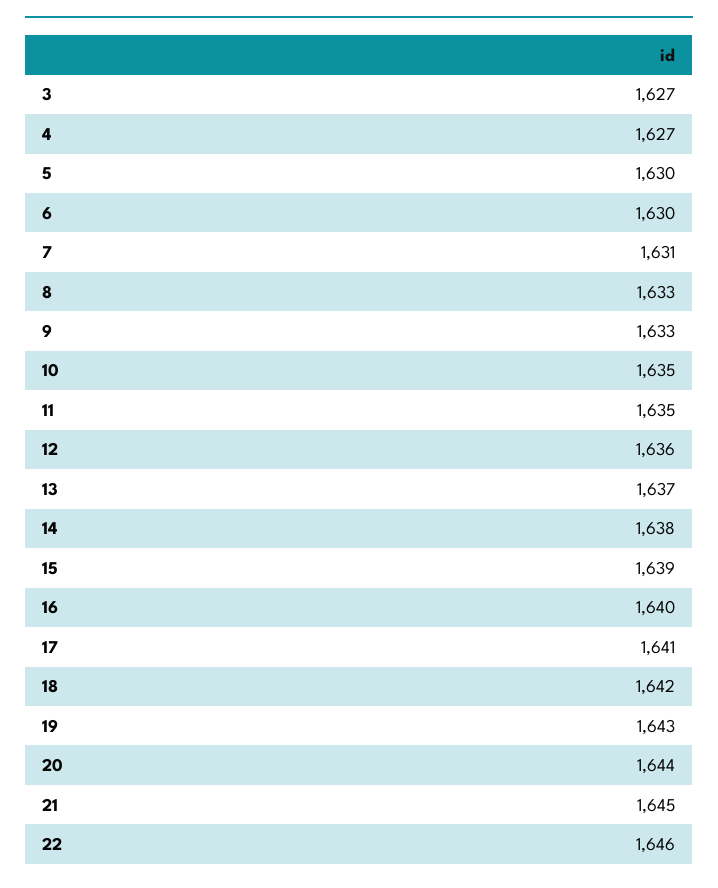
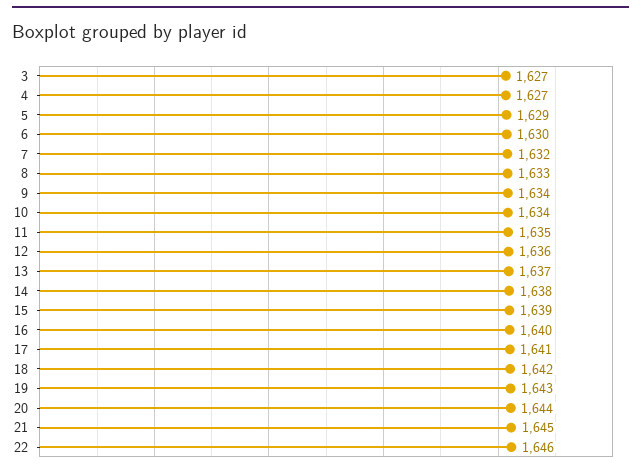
5: 1630 -> 1629
7: 1631 -> 1632
9: 1633 -> 1634
10: 1635 -> 1634

